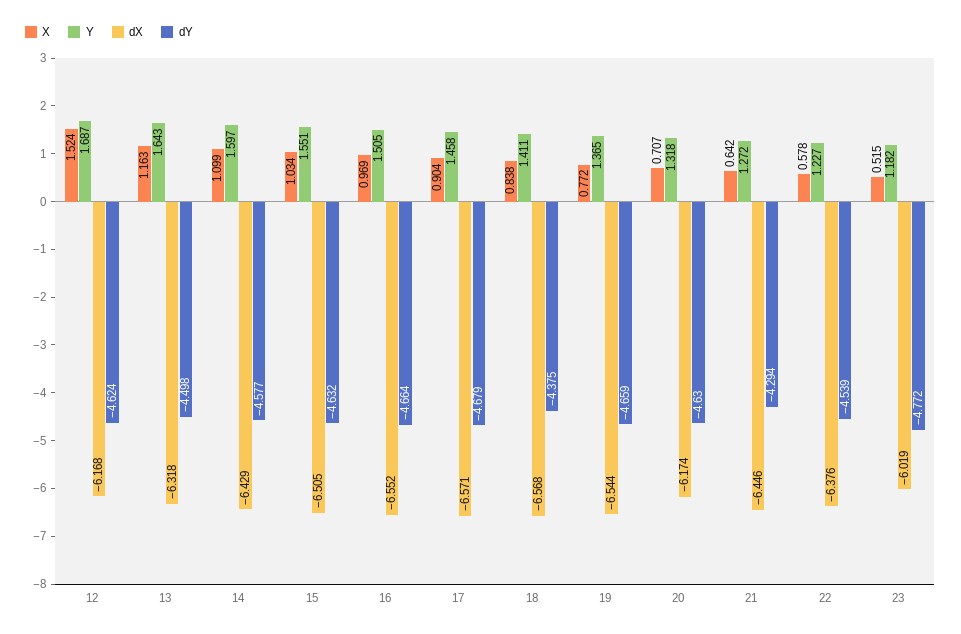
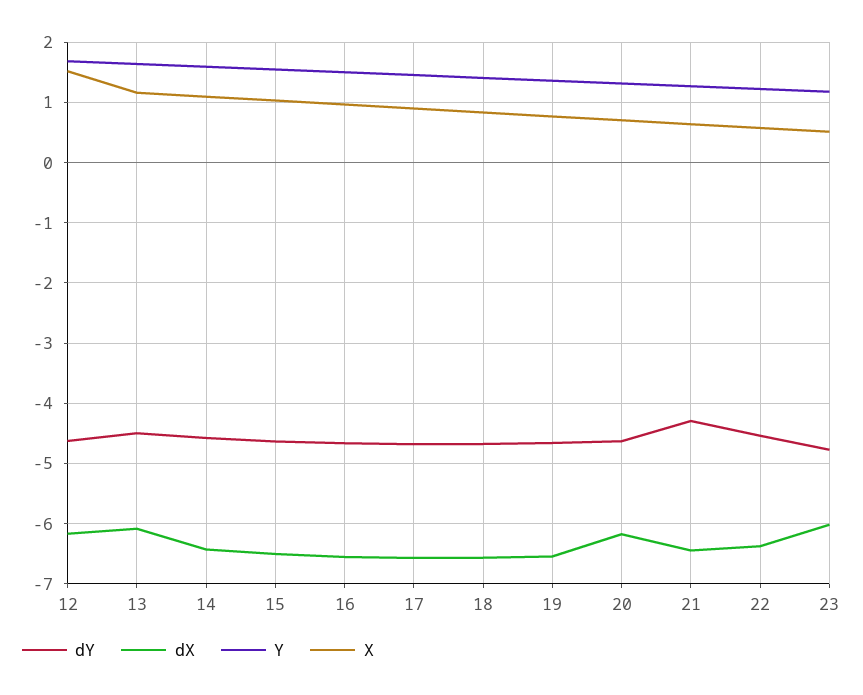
dX, 13: -6.318 -> -6.1
dY, 18: -4.375 -> -4.7

